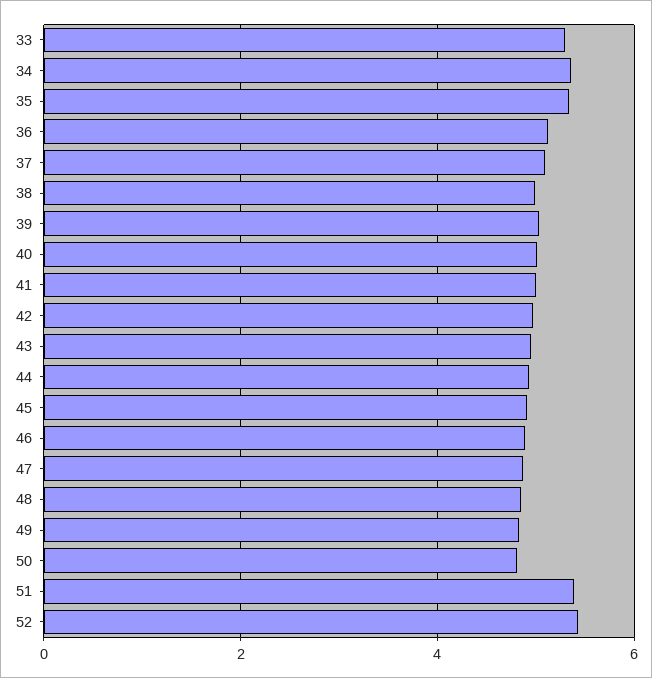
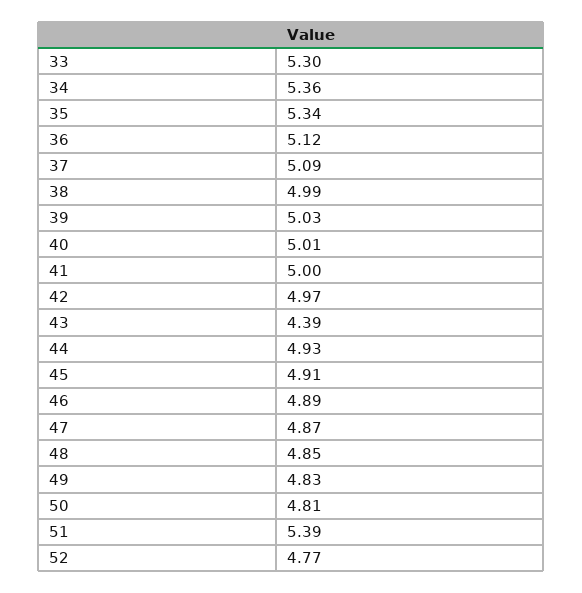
43: 5 -> 4.39
52: 5.4 -> 4.77

